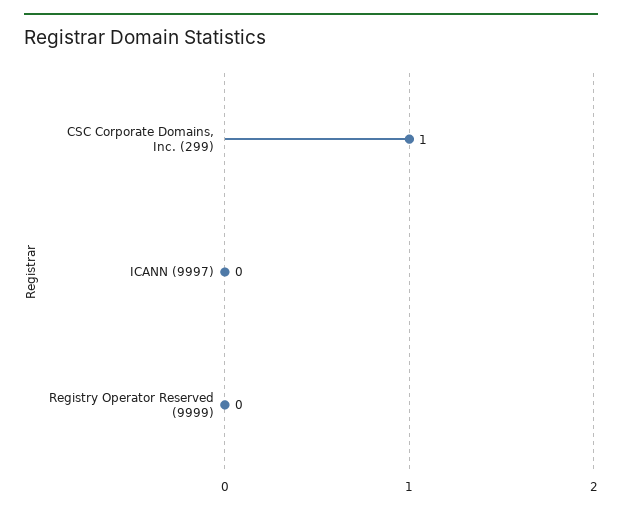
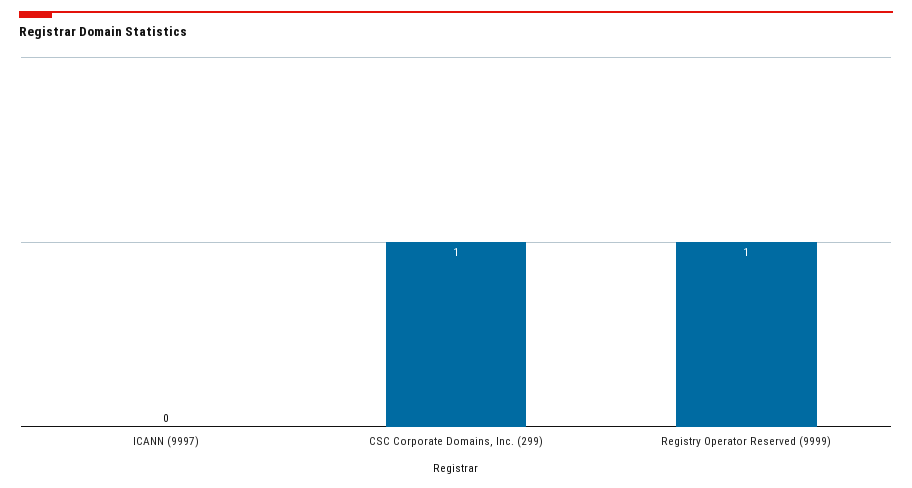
Registry Operator Reserved (9999): 0 -> 1

